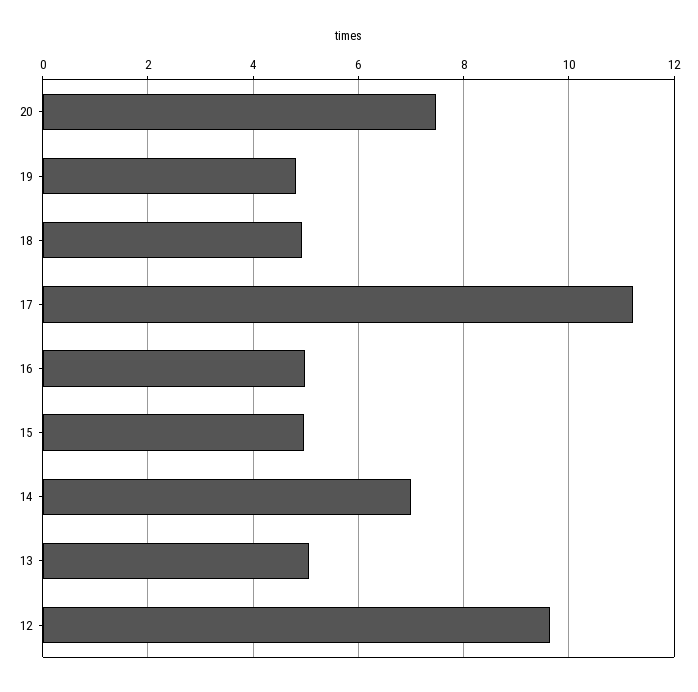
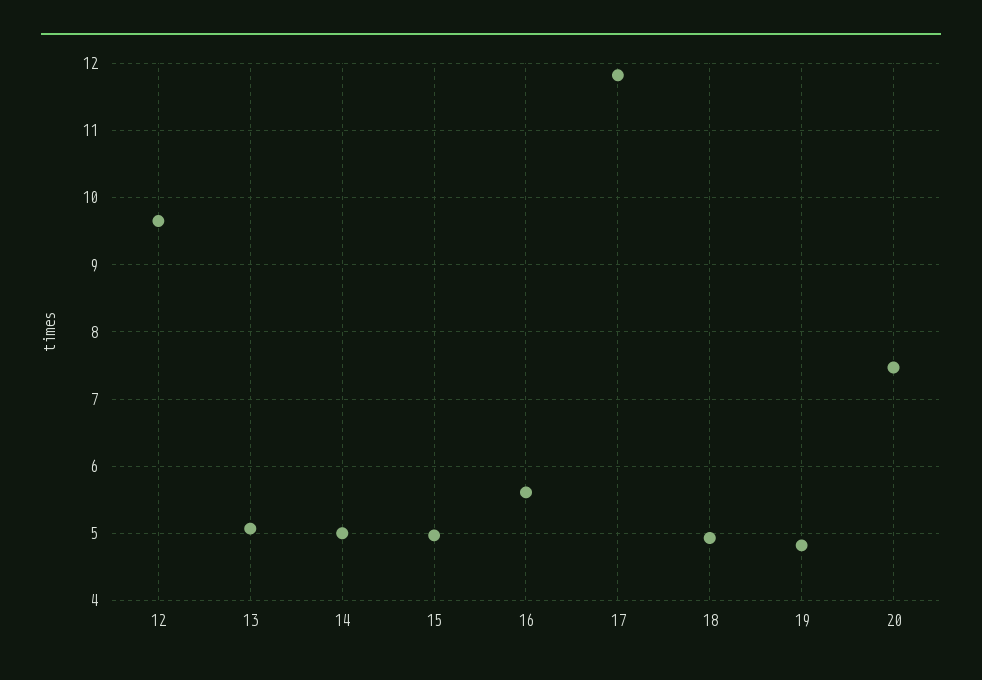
17: 11.2 -> 11.8
16: 5 -> 5.6
14: 7 -> 5

